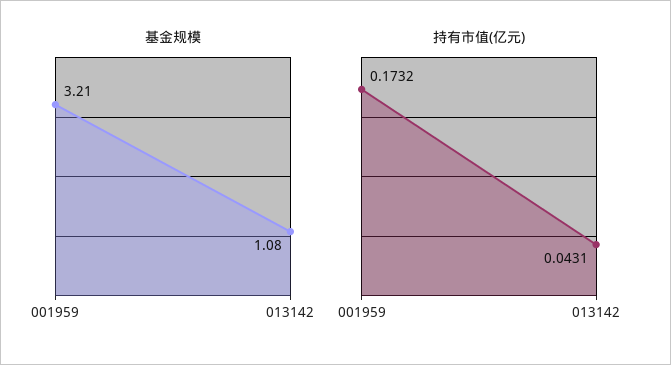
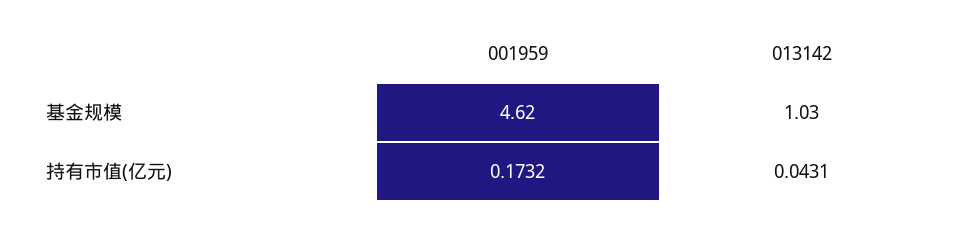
基金规模, 001959: 3.21 -> 4.62
基金规模, 013142: 1.08 -> 1.03

